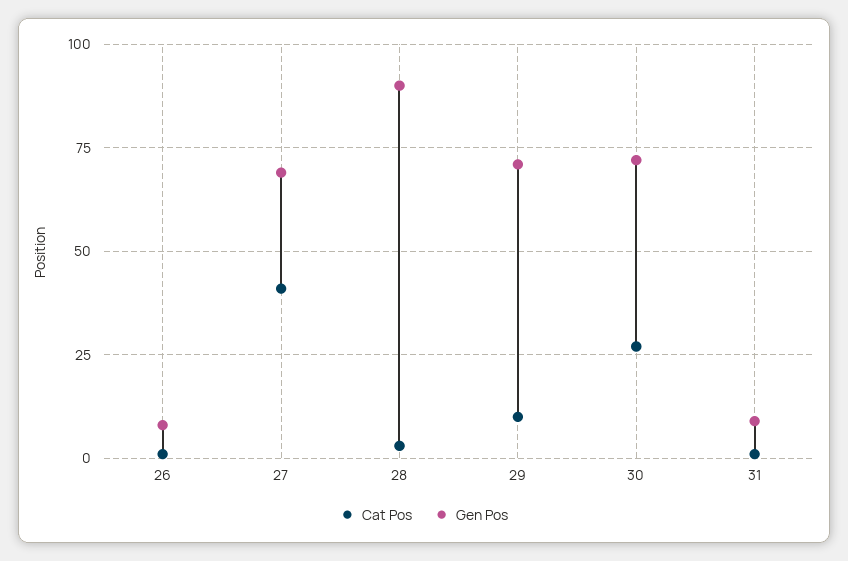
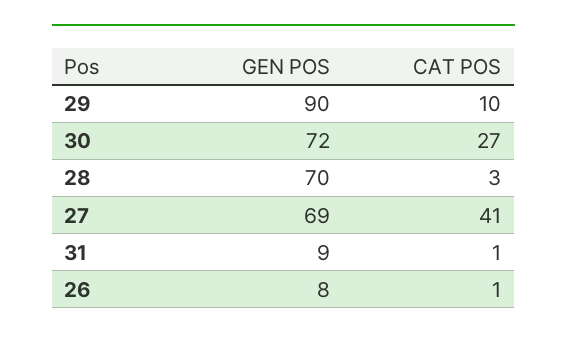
Gen Pos, 28: 90 -> 70
Gen Pos, 29: 70 -> 90

